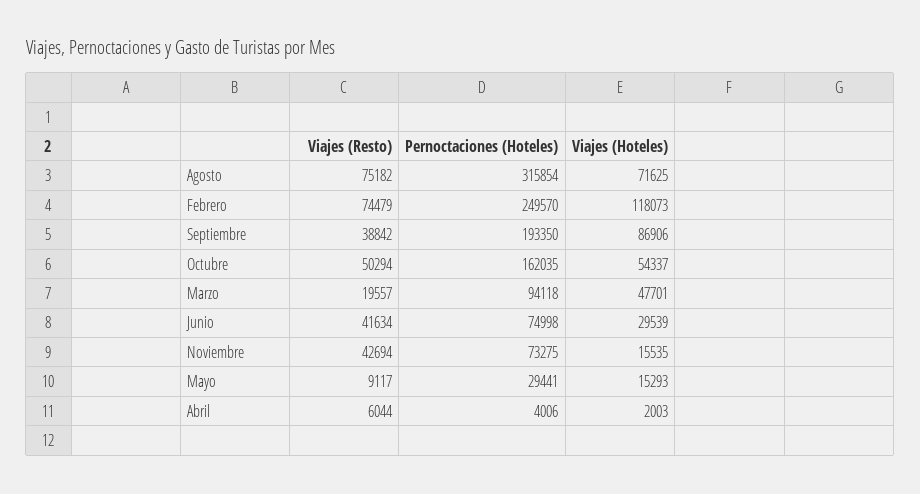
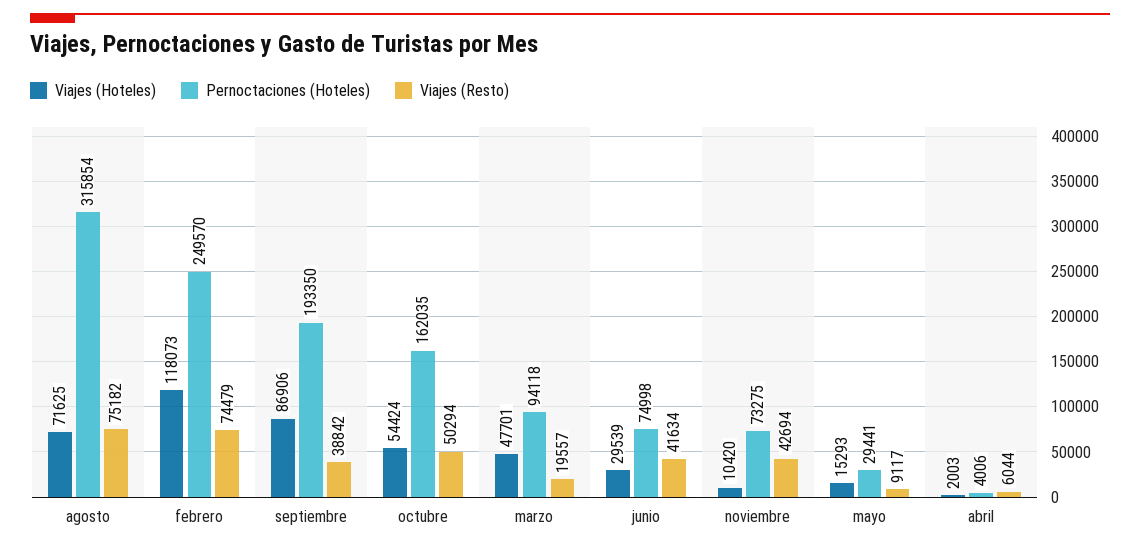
Viajes (Hoteles), Octubre: 54337 -> 54424
Viajes (Hoteles), Noviembre: 15535 -> 10420

